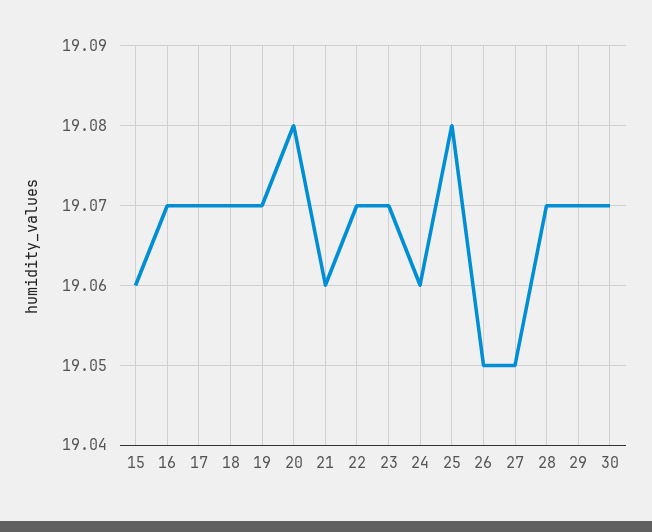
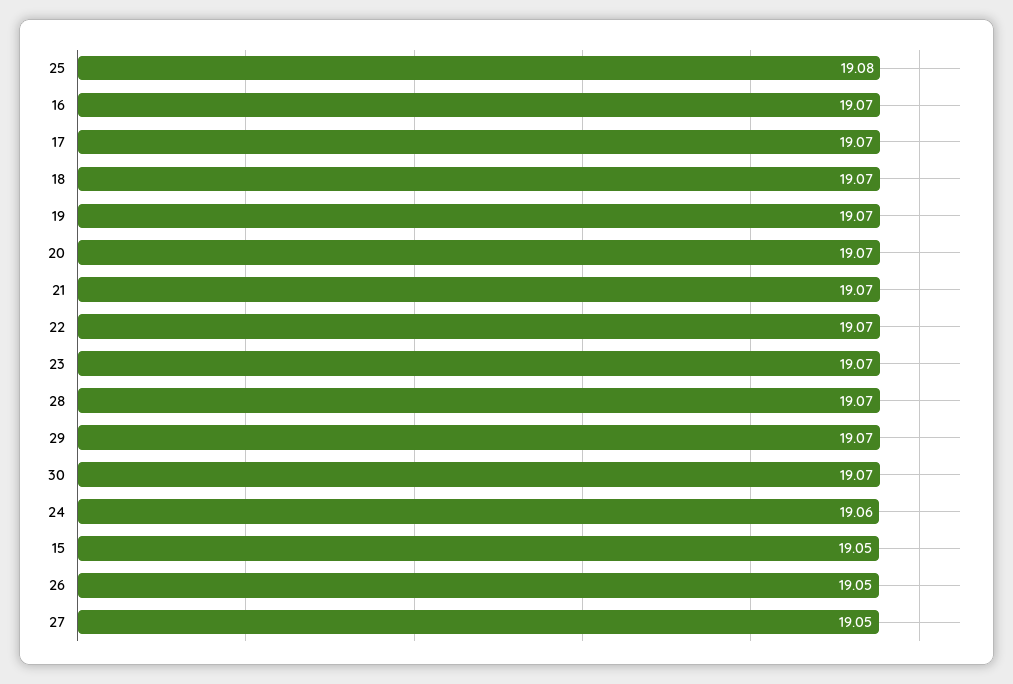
15: 19.06 -> 19.05
20: 19.08 -> 19.07
21: 19.06 -> 19.07

